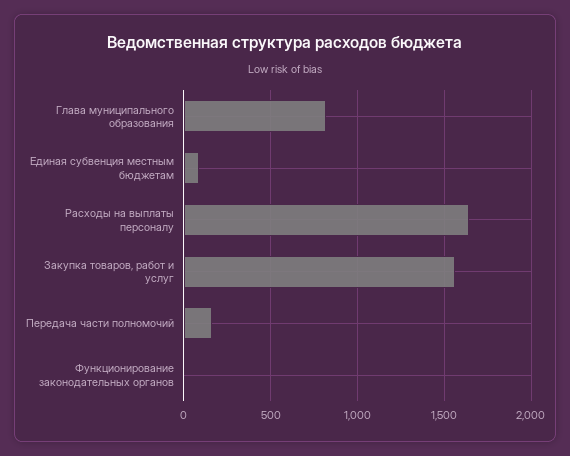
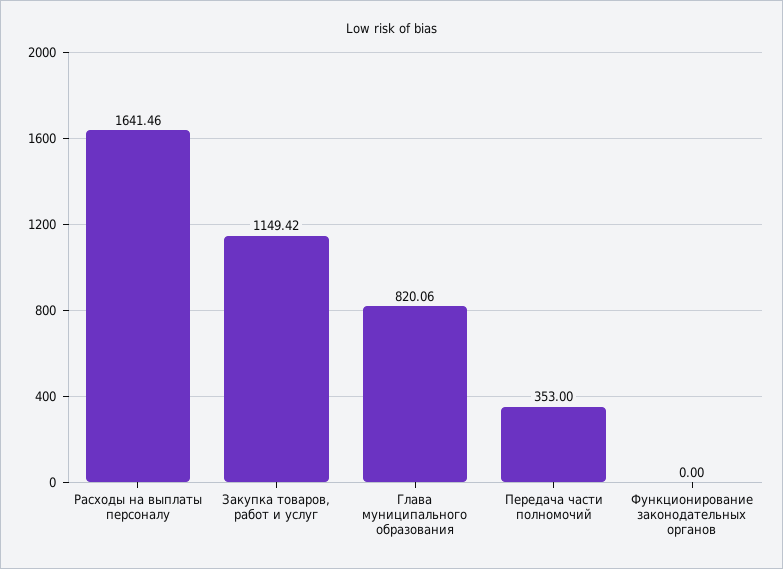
Единая субвенция местным бюджетам: 100 -> none
Закупка товаров, работ и услуг: 1550 -> 1149.42
Передача части полномочий: 150 -> 353

